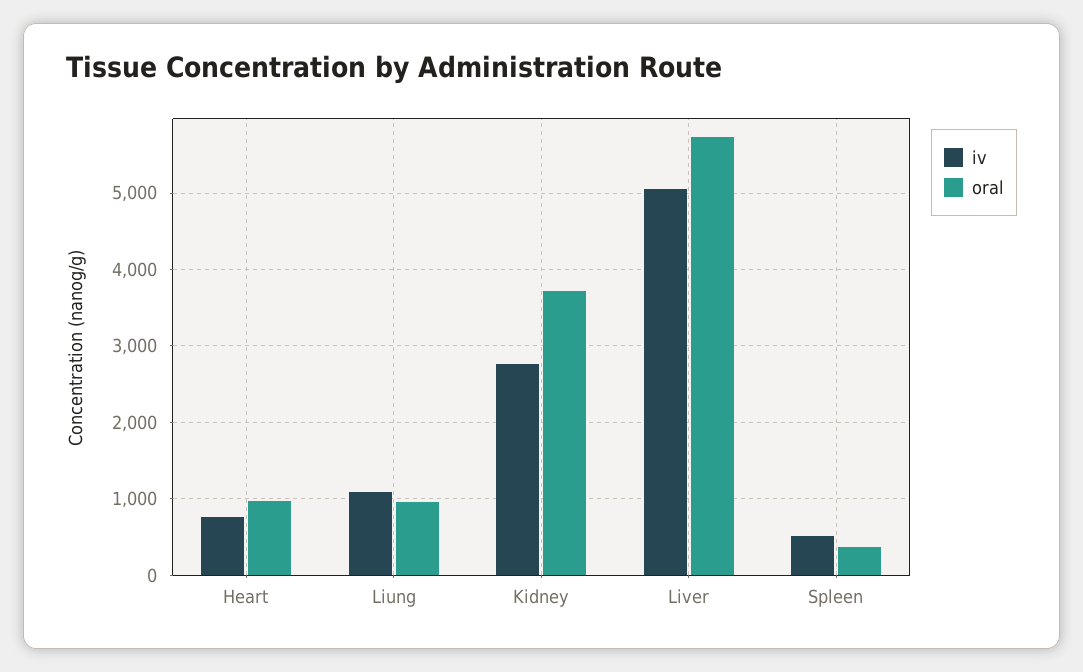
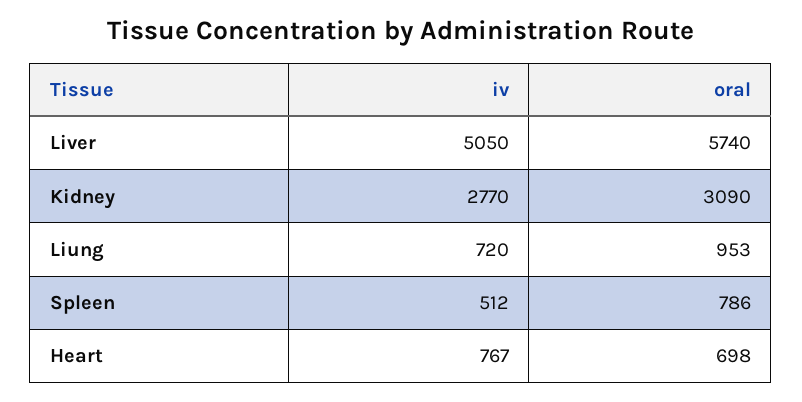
oral, Heart: 1000 -> 698
iv, Liung: 1100 -> 720
oral, Kidney: 3700 -> 3090
oral, Spleen: 400 -> 786

